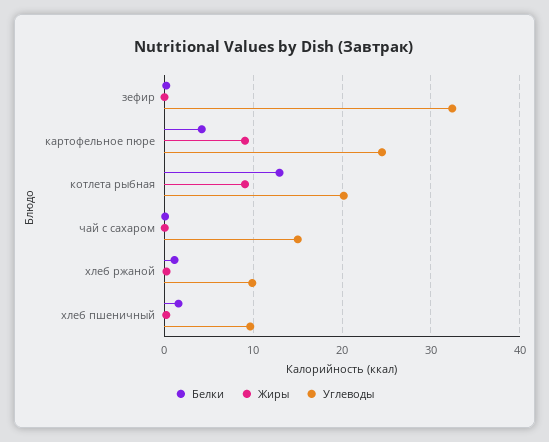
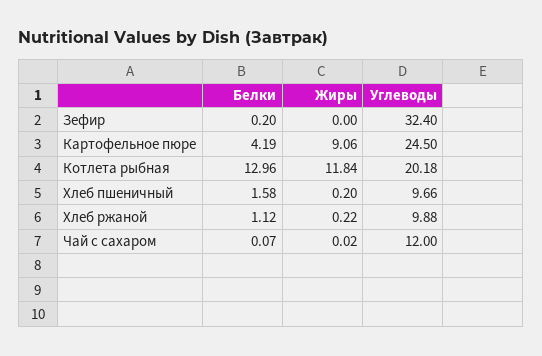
Жиры, котлета рыбная: 9 -> 11.84
Углеводы, чай с сахаром: 15 -> 12

